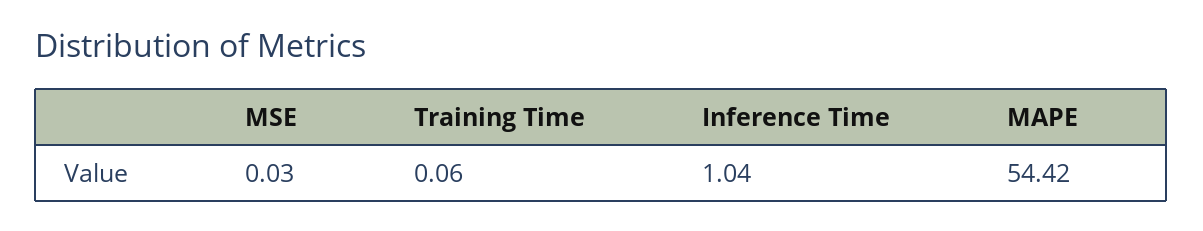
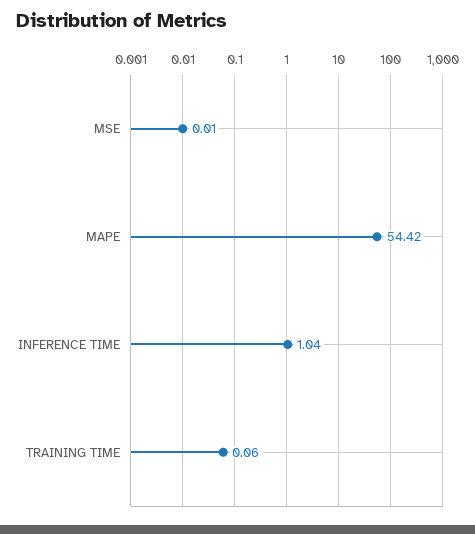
MSE: 0.03 -> 0.01

